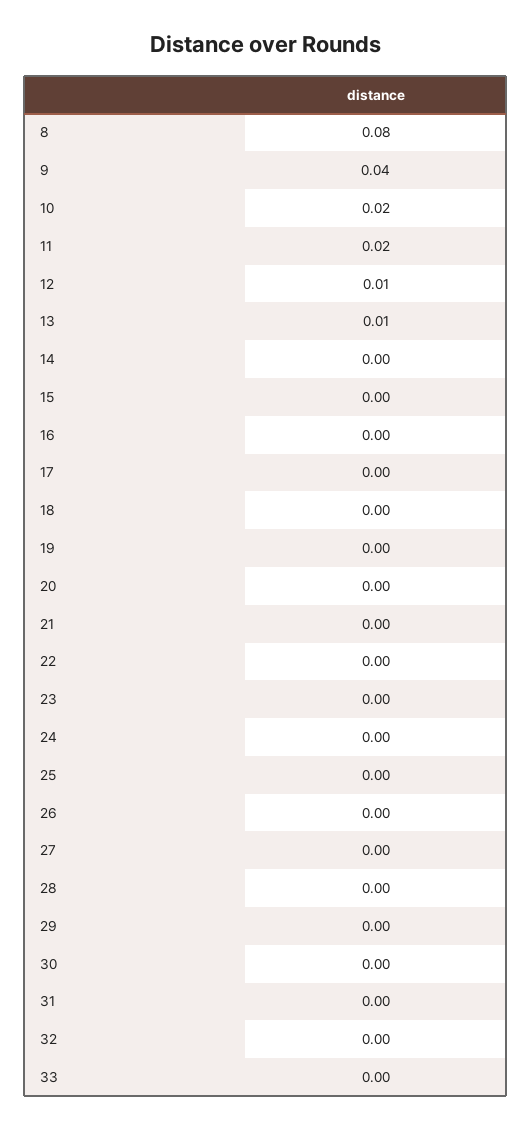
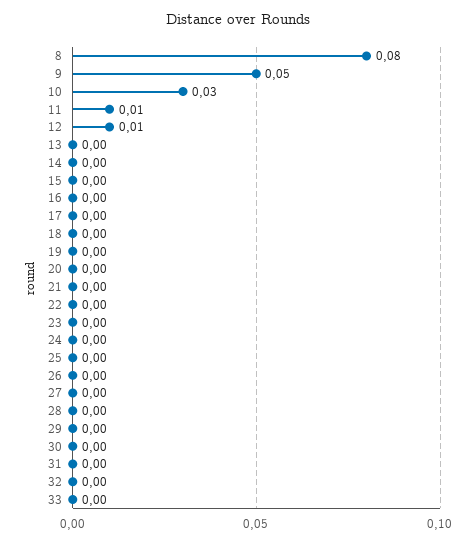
9: 0.04 -> 0.05
10: 0.02 -> 0.03
11: 0.02 -> 0.01
13: 0.01 -> 0

